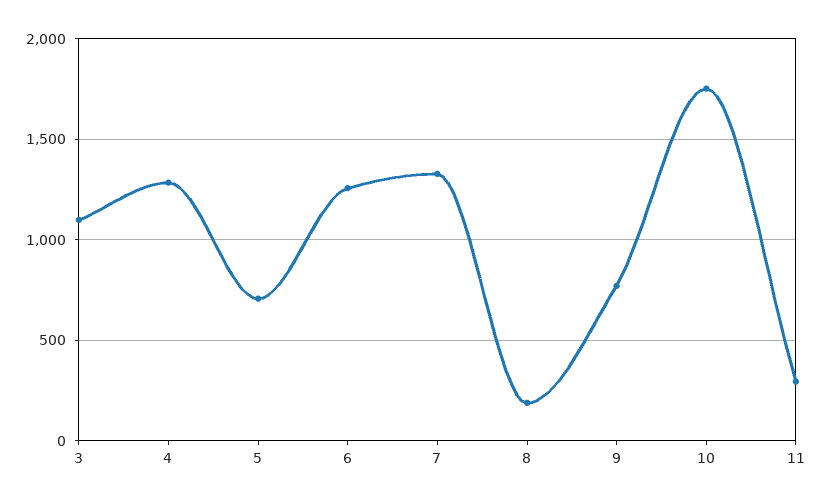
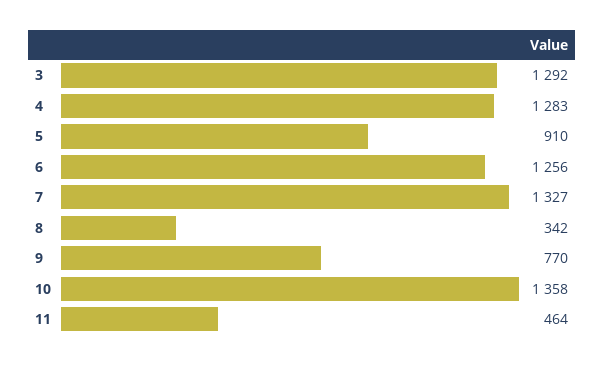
3: 1100 -> 1292
5: 700 -> 910
8: 200 -> 342
10: 1750 -> 1358
11: 300 -> 464

